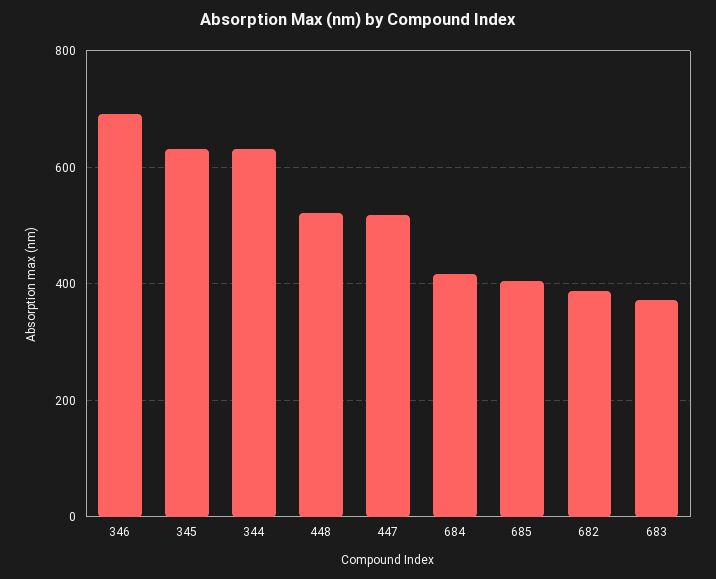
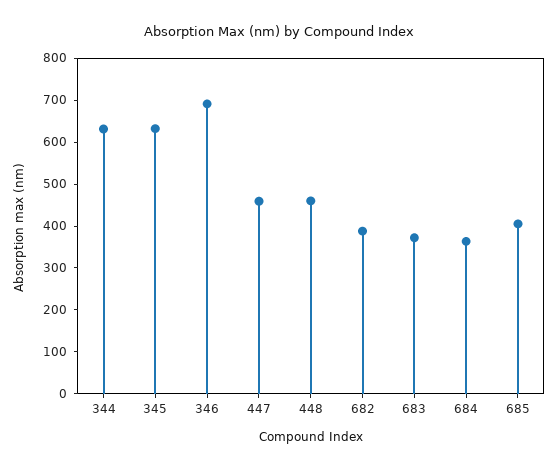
448: 520 -> 460
447: 520 -> 460
684: 420 -> 360

